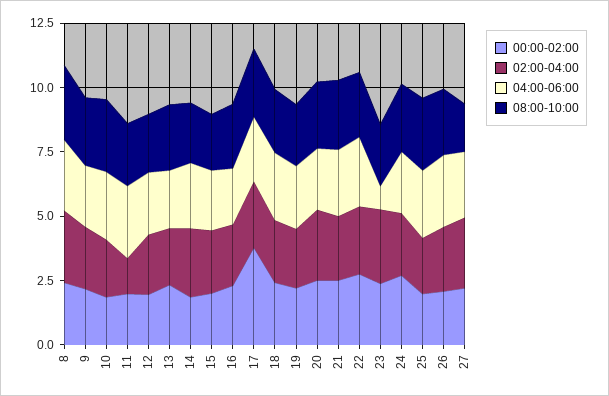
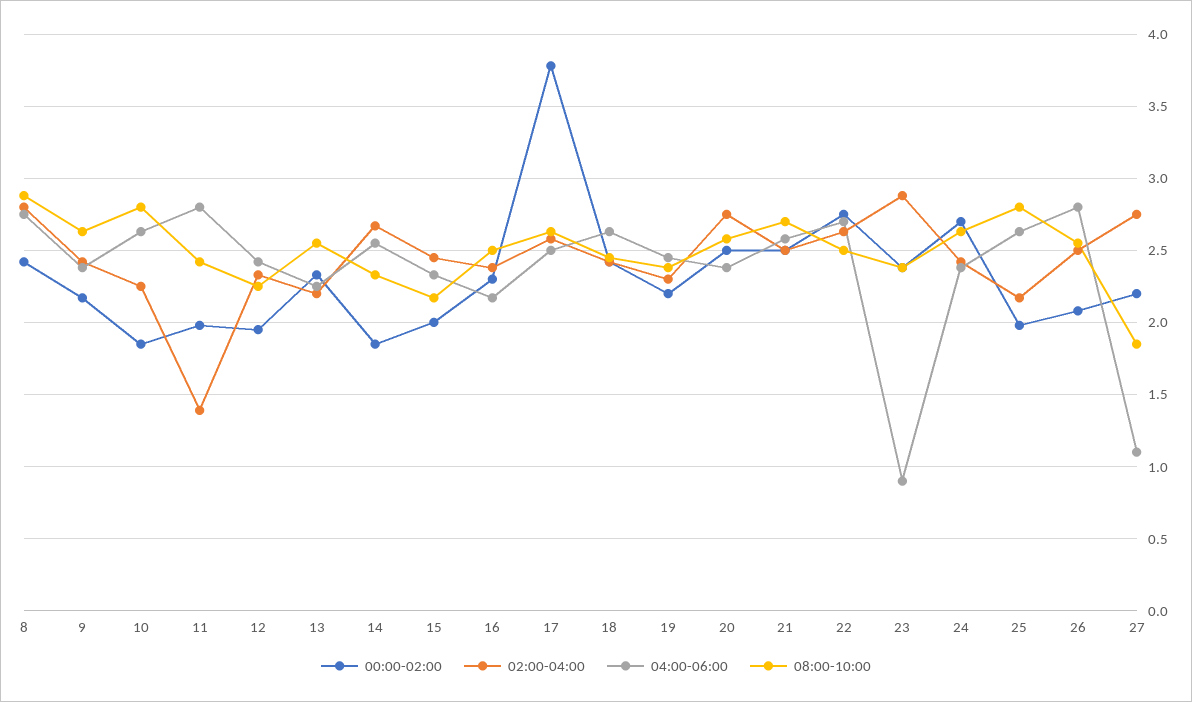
04:00-06:00, 27: 2.5 -> 1.1

